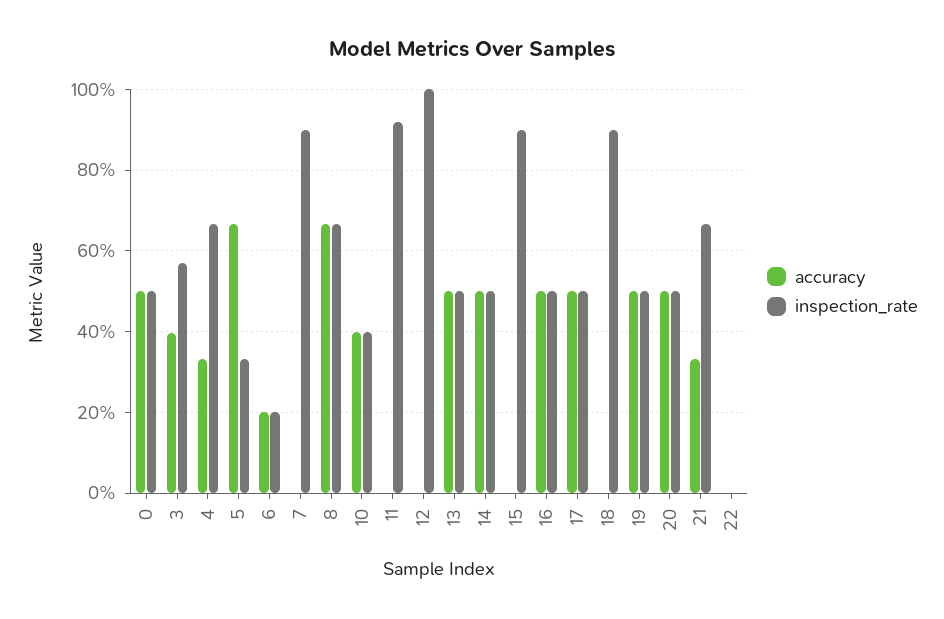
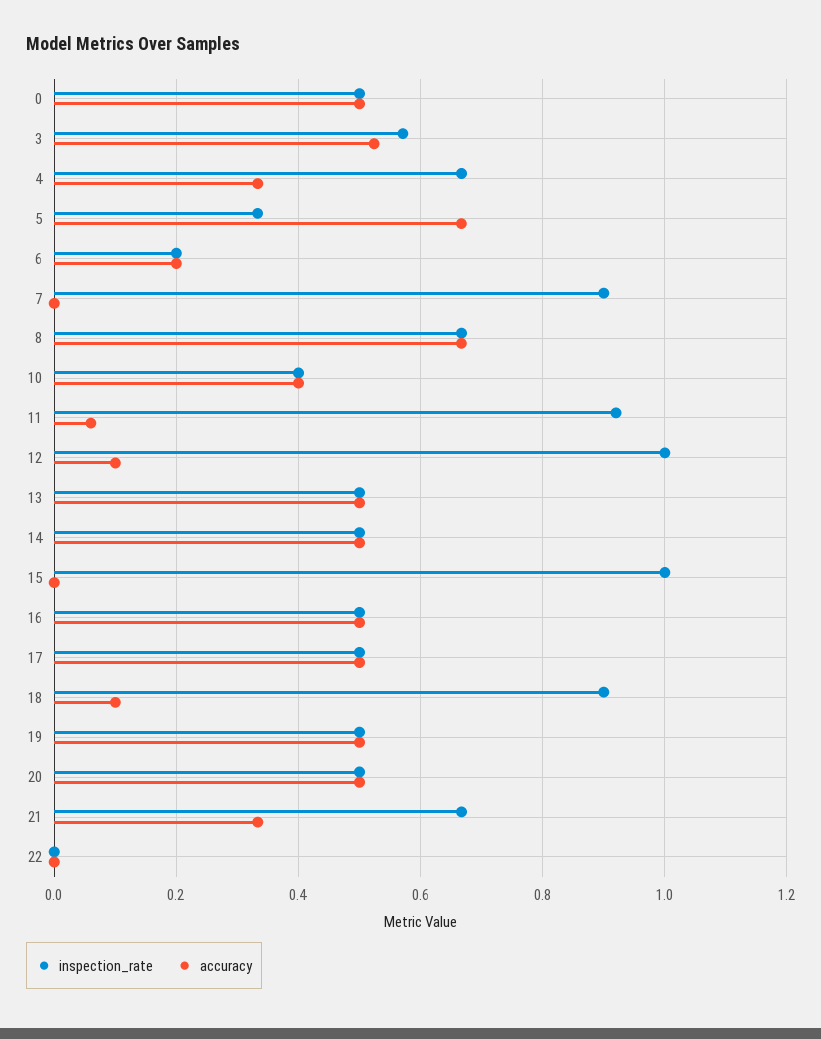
accuracy, 3: 0.4 -> 0.52
accuracy, 11: 0 -> 0.06
accuracy, 12: 0 -> 0.1
inspection_rate, 15: 0.9 -> 1
accuracy, 18: 0 -> 0.1

